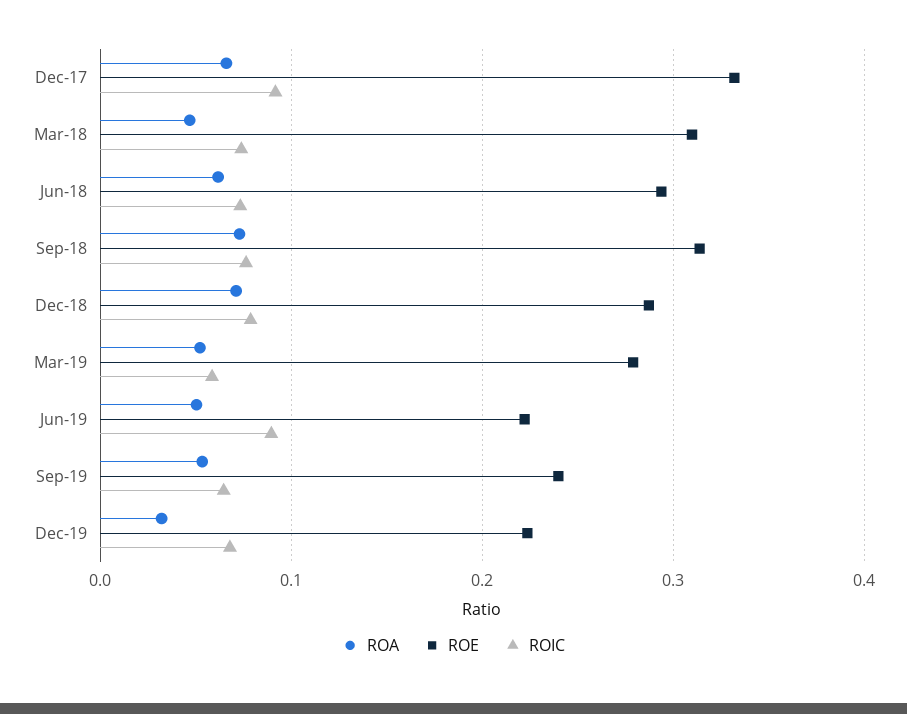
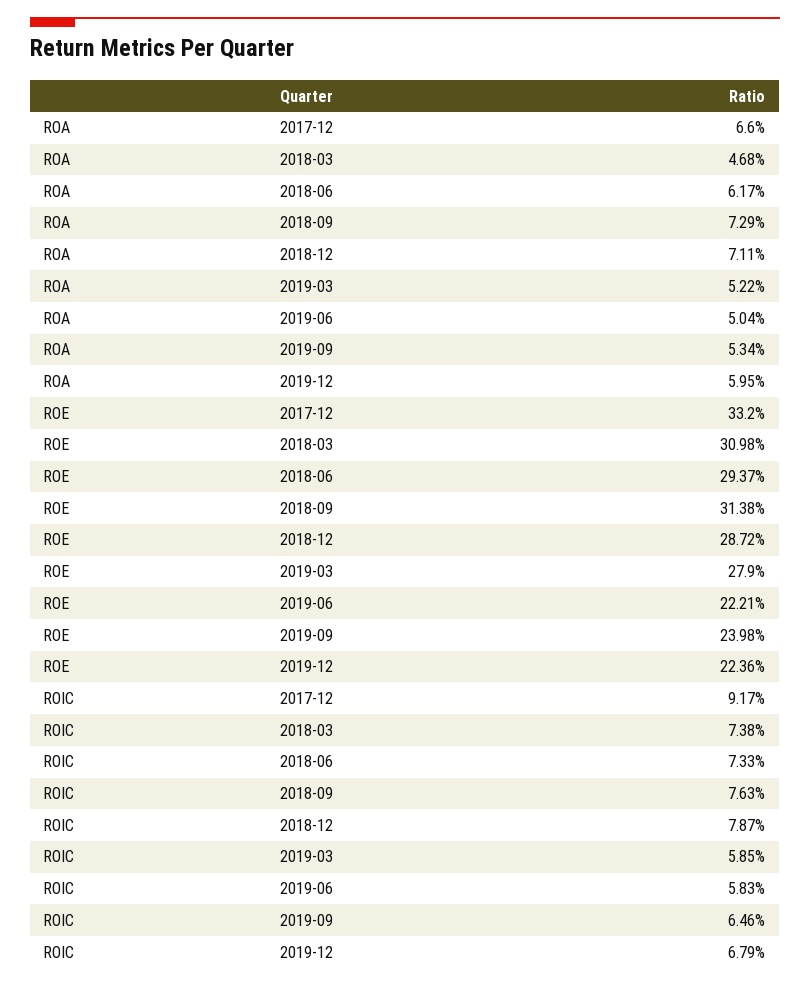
ROIC, Jun-19: 0.09 -> 0.0583
ROA, Dec-19: 0.03 -> 0.0595

